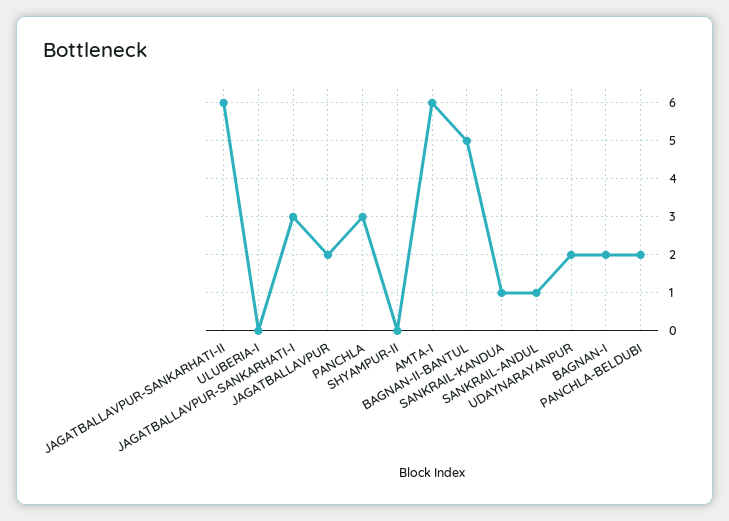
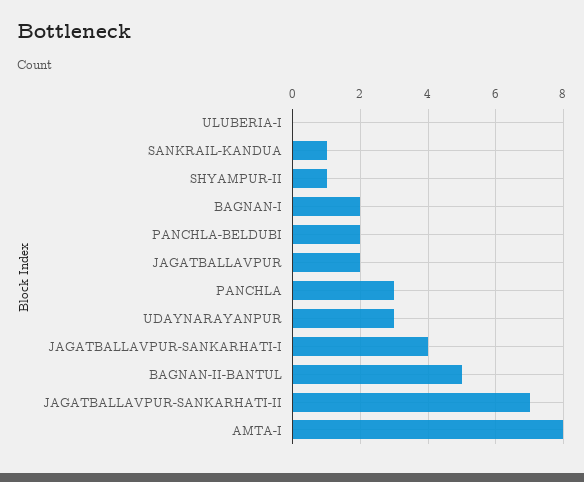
JAGATBALLAVPUR-SANKARHATI-II: 6 -> 7
JAGATBALLAVPUR-SANKARHATI-I: 3 -> 4
SHYAMPUR-II: 0 -> 1
AMTA-I: 6 -> 8
SANKRAIL-ANDUL: 1 -> none
UDAYNARAYANPUR: 2 -> 3

